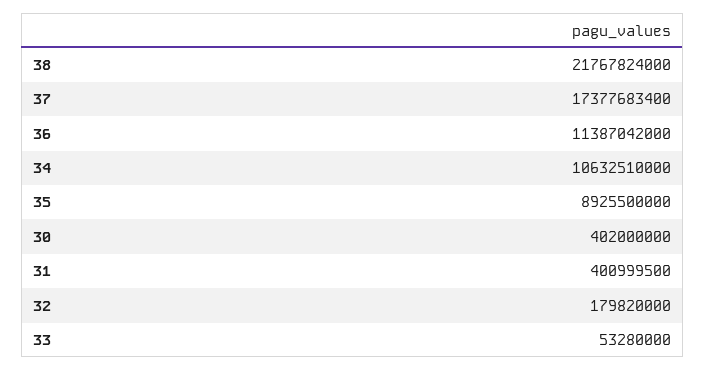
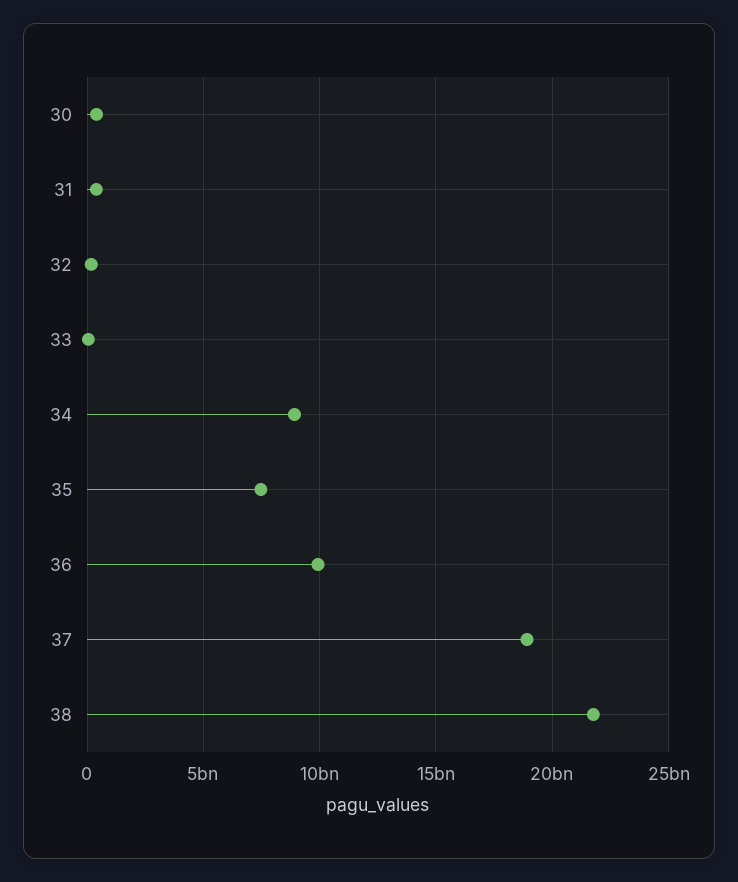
37: 17377683400 -> 19000000000
36: 11387042000 -> 10000000000
34: 10632510000 -> 9000000000
35: 8925500000 -> 7500000000

